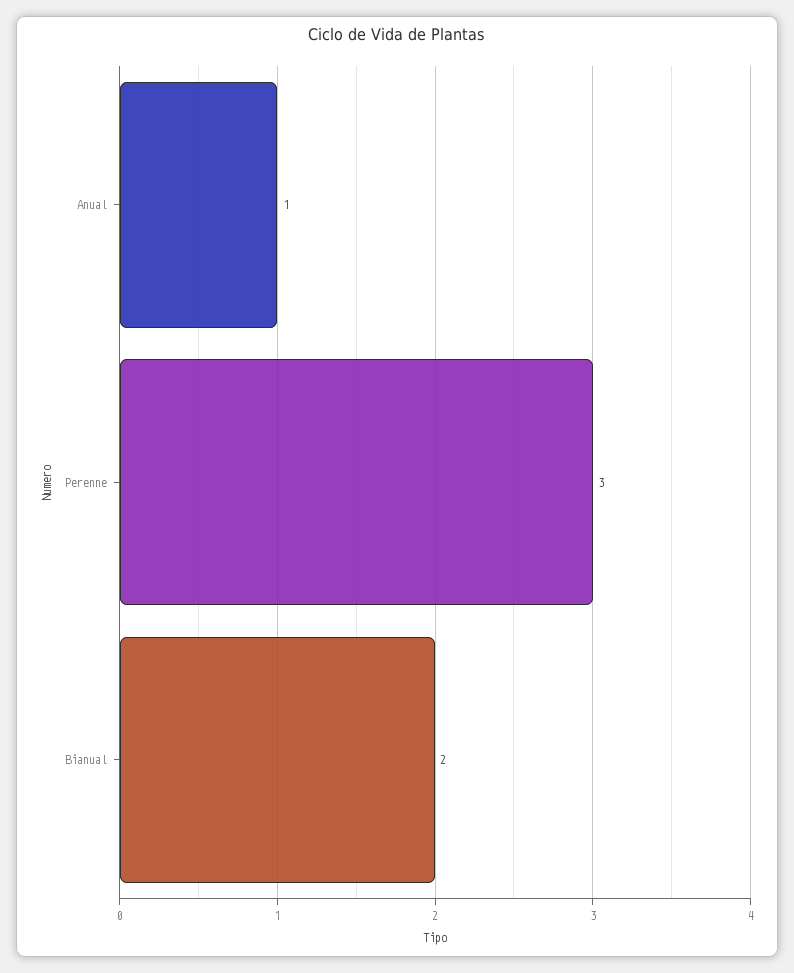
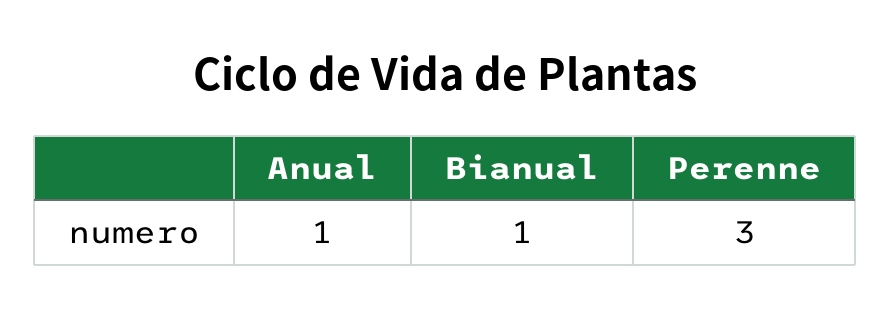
Bianual: 2 -> 1

